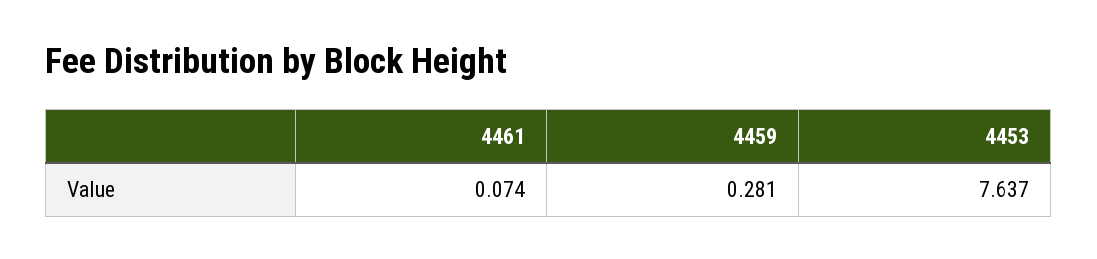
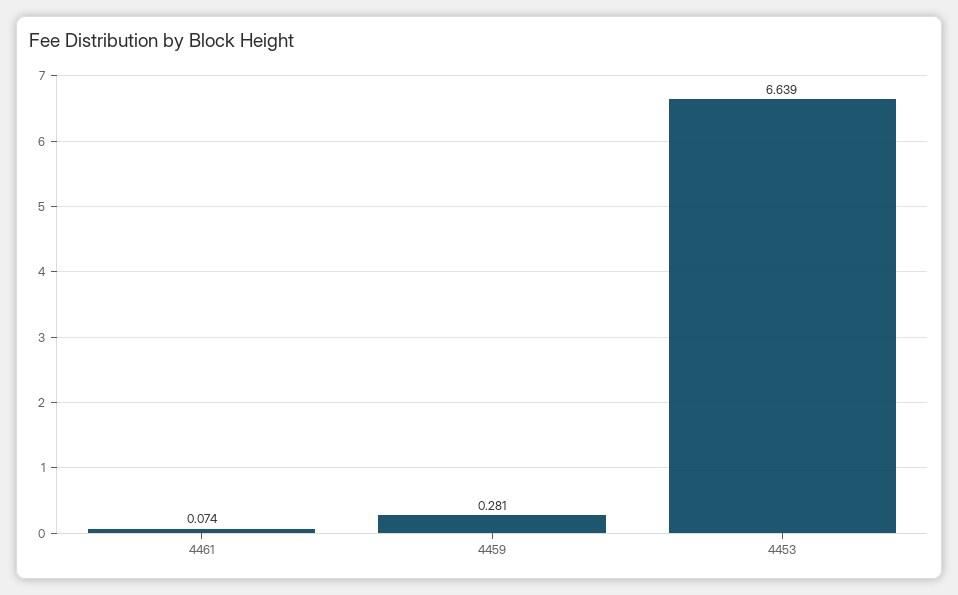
4453: 7.637 -> 6.639

